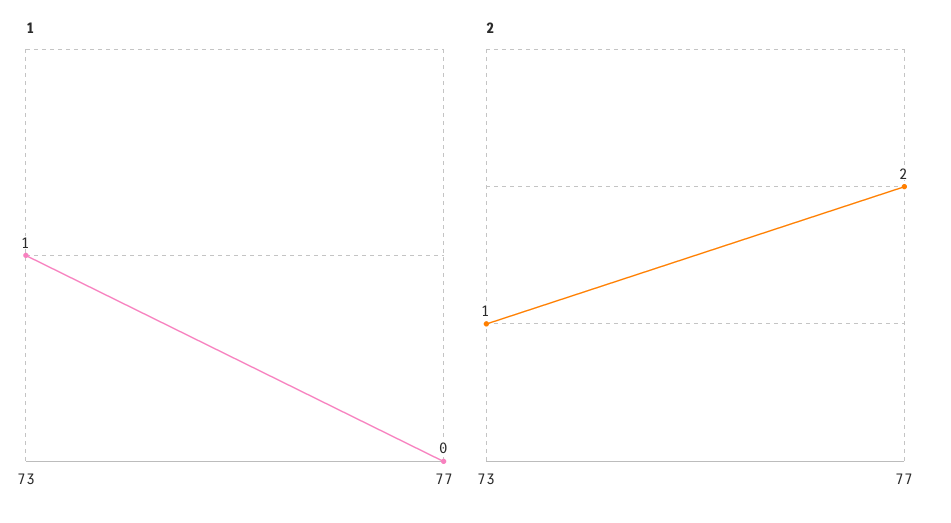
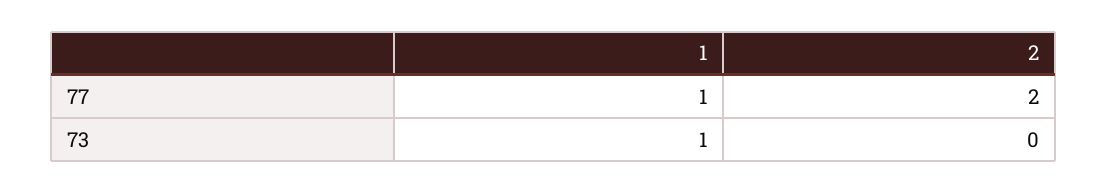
1, 77: 0 -> 1
2, 73: 1 -> 0

